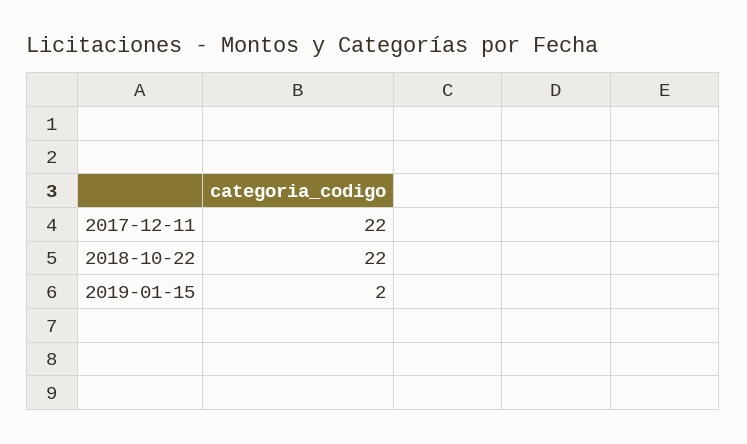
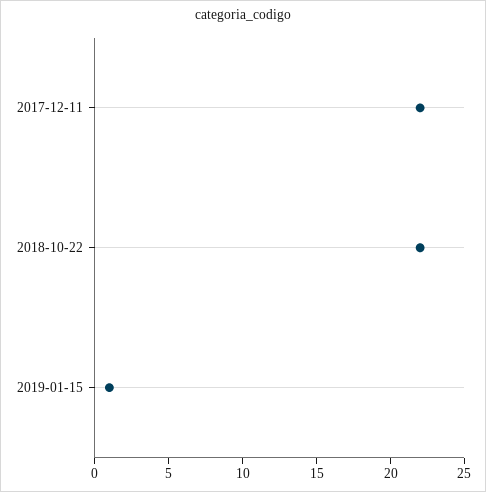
2019-01-15: 2 -> 1

